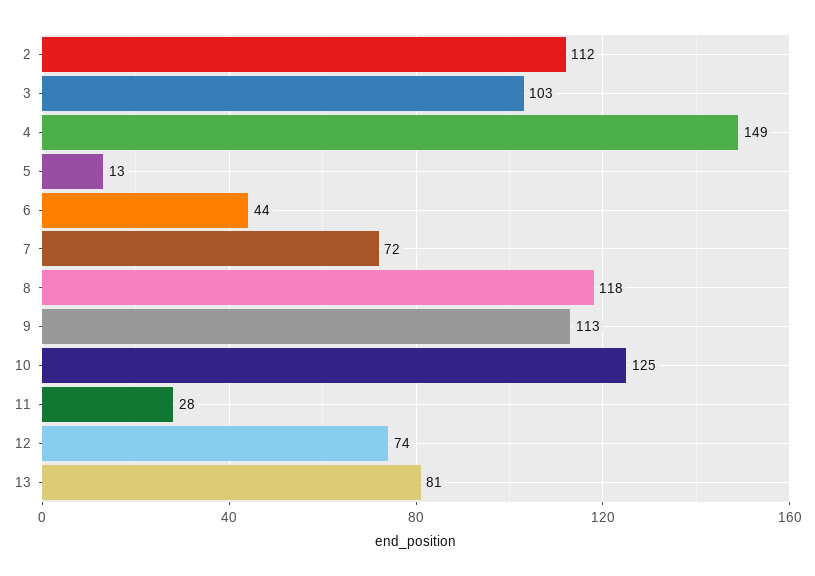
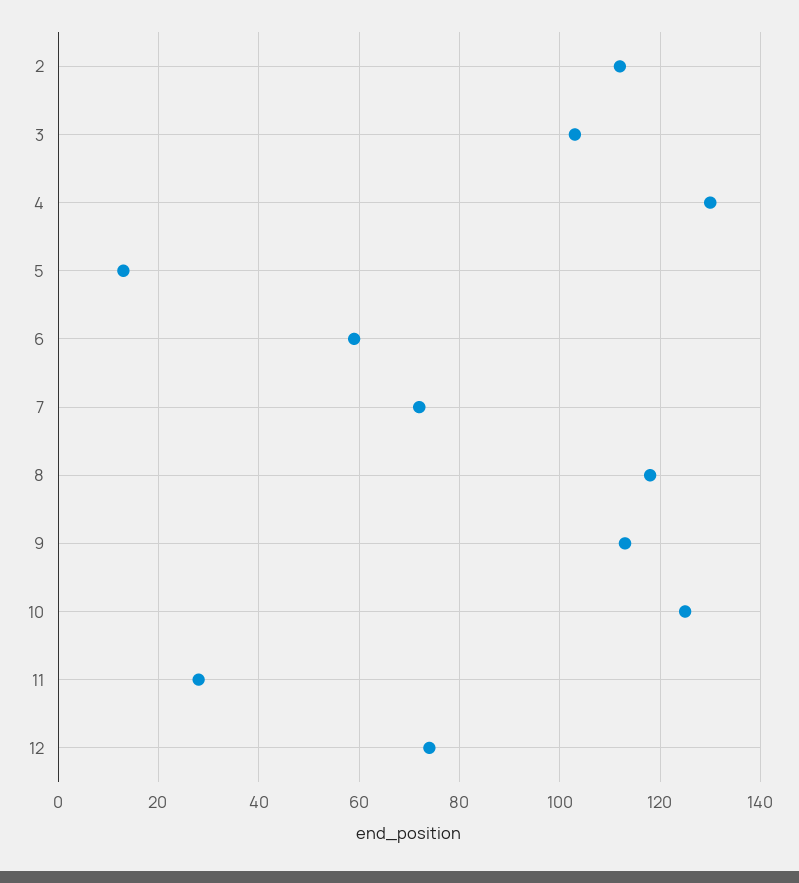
4: 149 -> 130
6: 44 -> 60
13: 81 -> none

